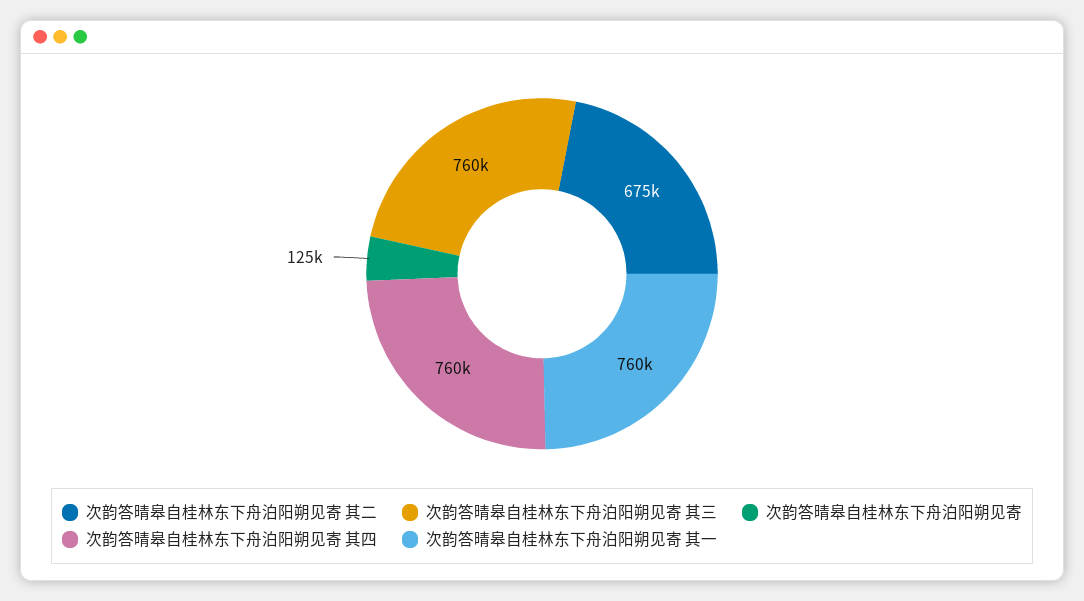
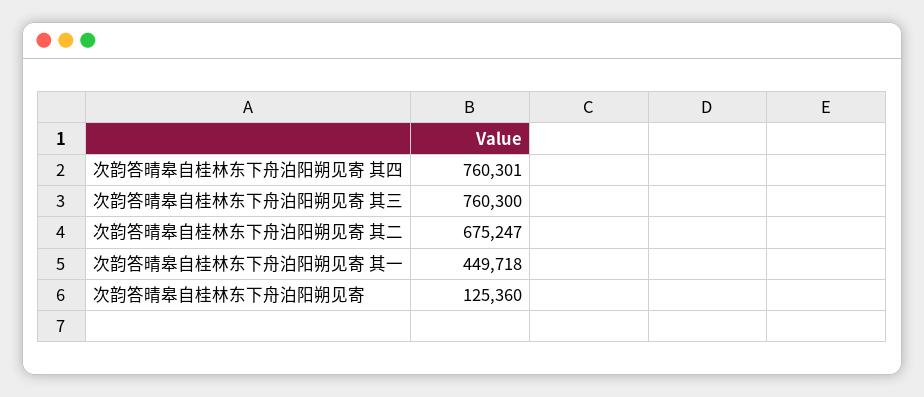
次韵答晴皋自桂林东下舟泊阳朔见寄 其一: 760000 -> 449718

